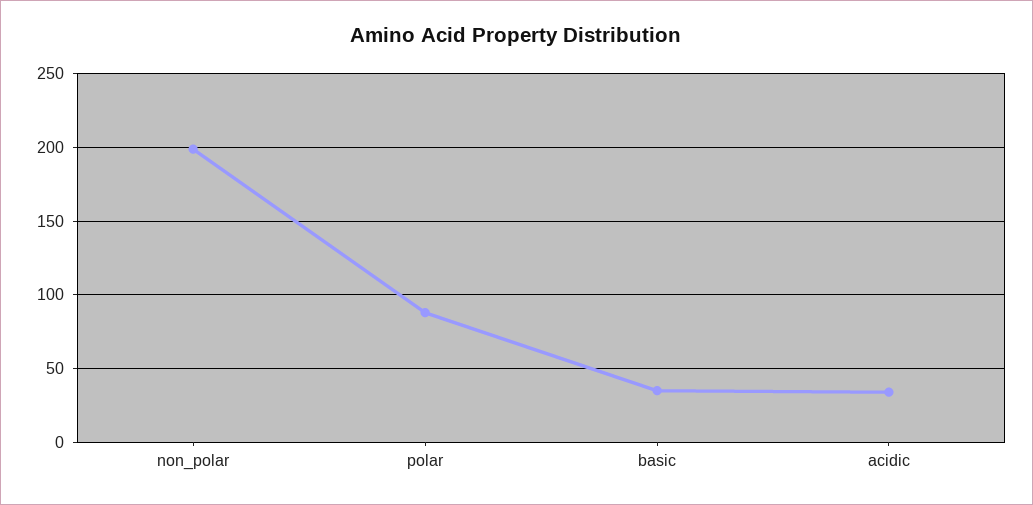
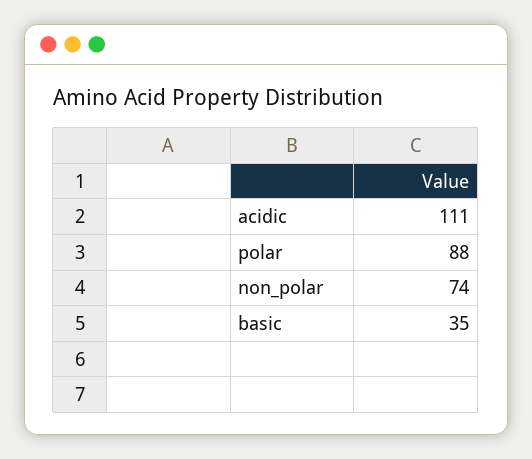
non_polar: 200 -> 74
acidic: 35 -> 111

